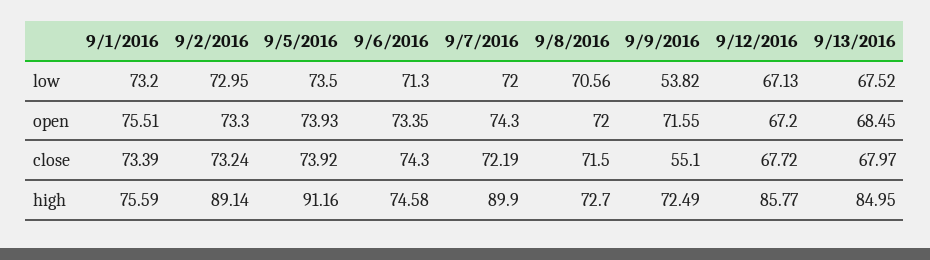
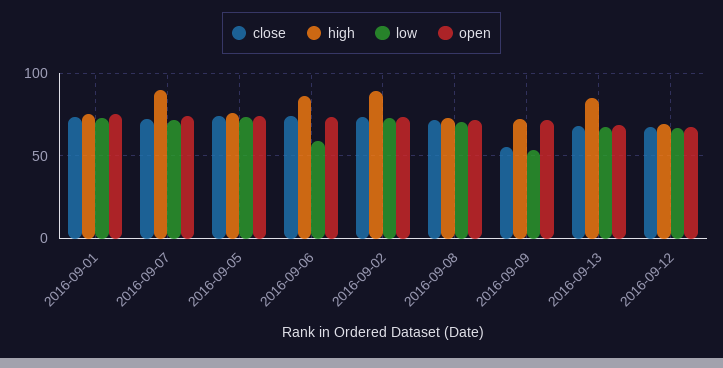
low, 9/6/2016: 71.3 -> 60
high, 9/5/2016: 91.16 -> 75
high, 9/6/2016: 74.58 -> 85
high, 9/12/2016: 85.77 -> 70

